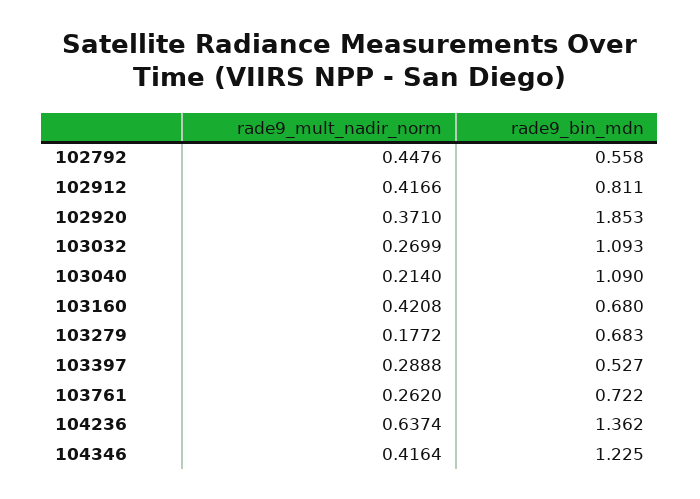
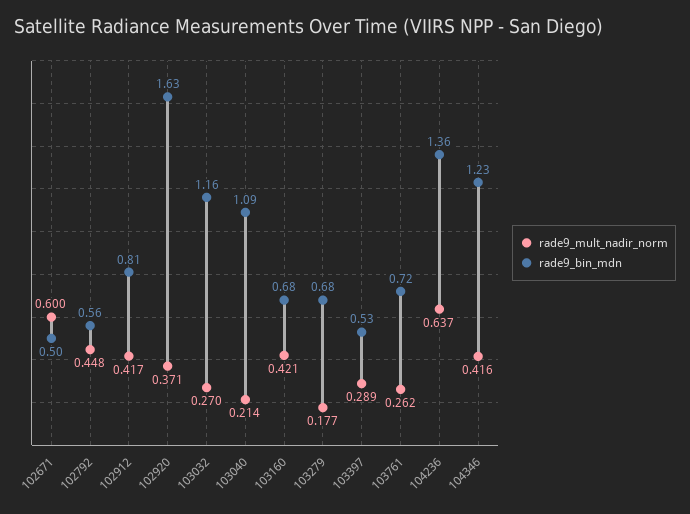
rade9_bin_mdn, 102920: 1.853 -> 1.63
rade9_bin_mdn, 103032: 1.093 -> 1.16
rade9_mult_nadir_norm, 102671: none -> 0.6
rade9_bin_mdn, 102671: none -> 0.5

